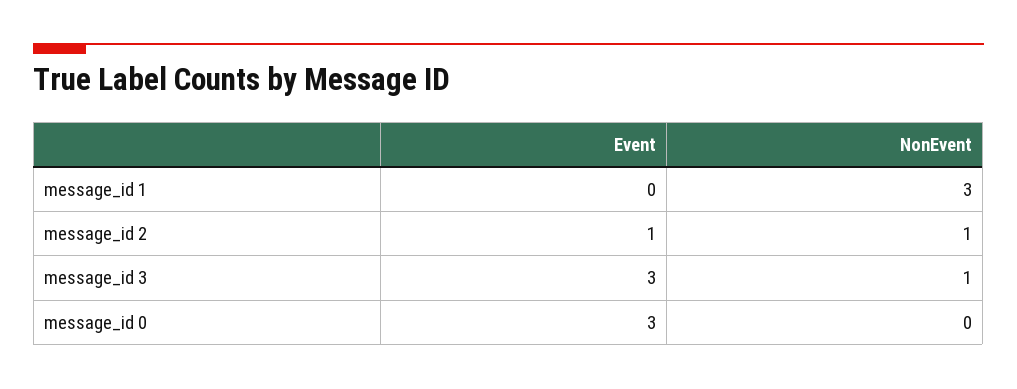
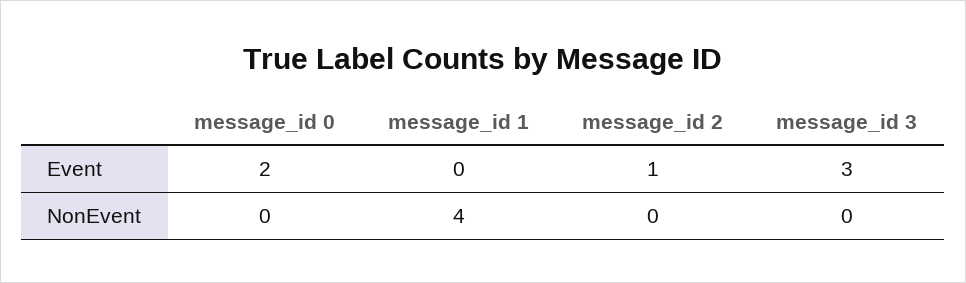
NonEvent, message_id 1: 3 -> 4
NonEvent, message_id 2: 1 -> 0
NonEvent, message_id 3: 1 -> 0
Event, message_id 0: 3 -> 2

